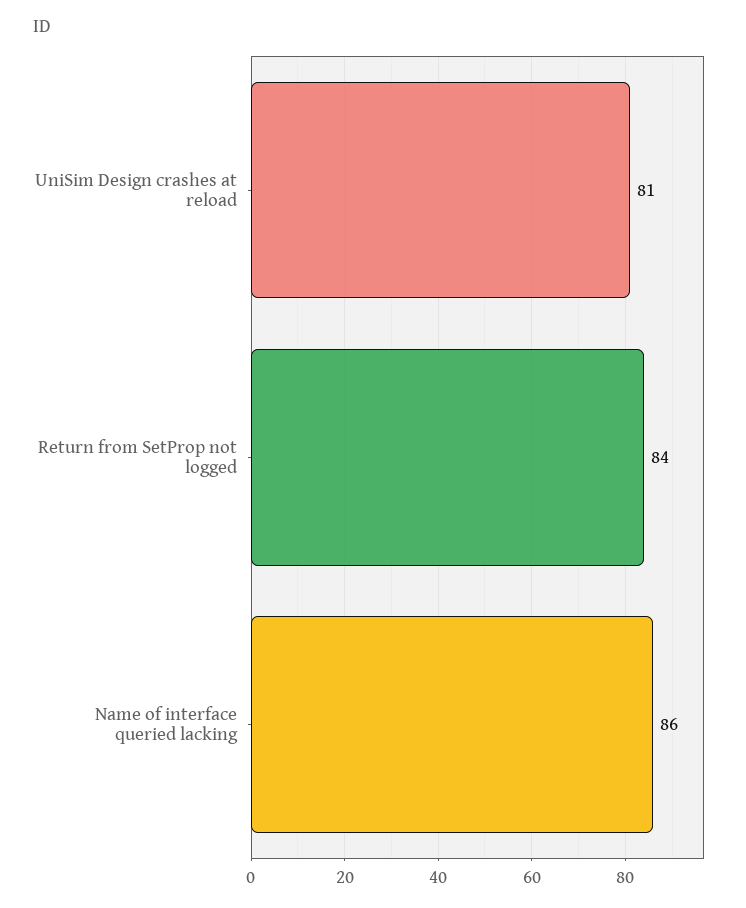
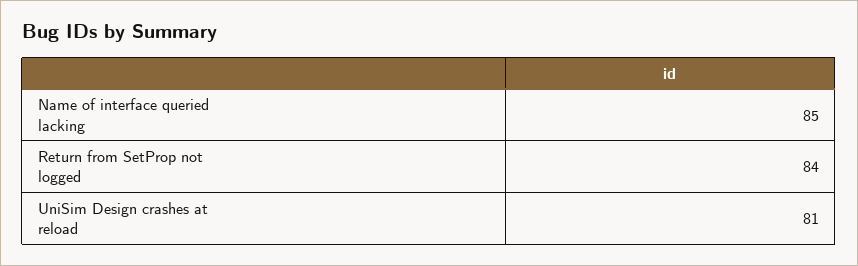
Name of interface queried lacking: 86 -> 85

